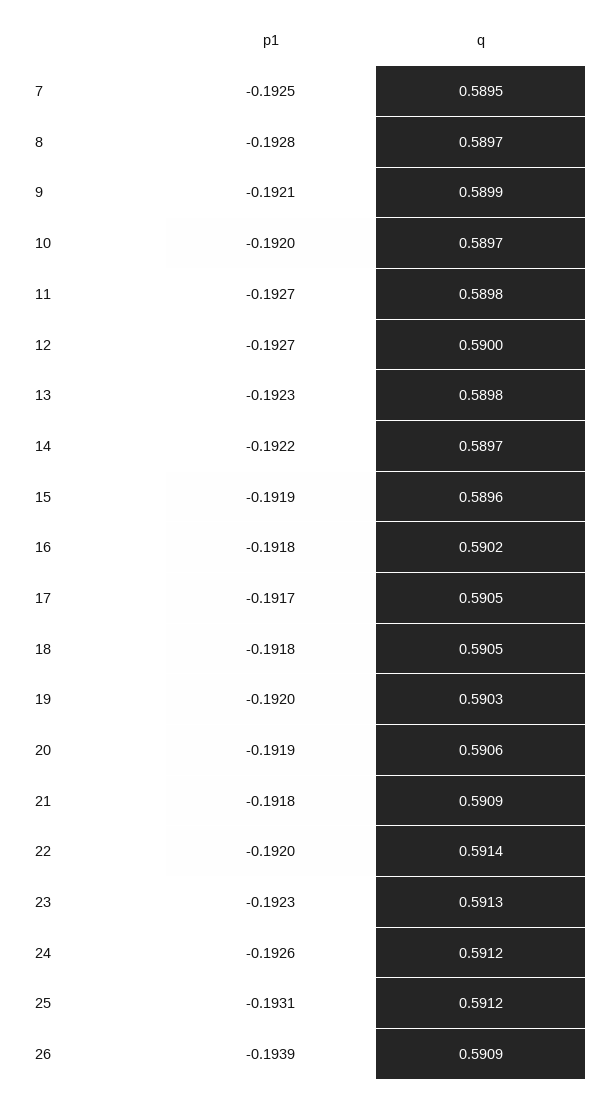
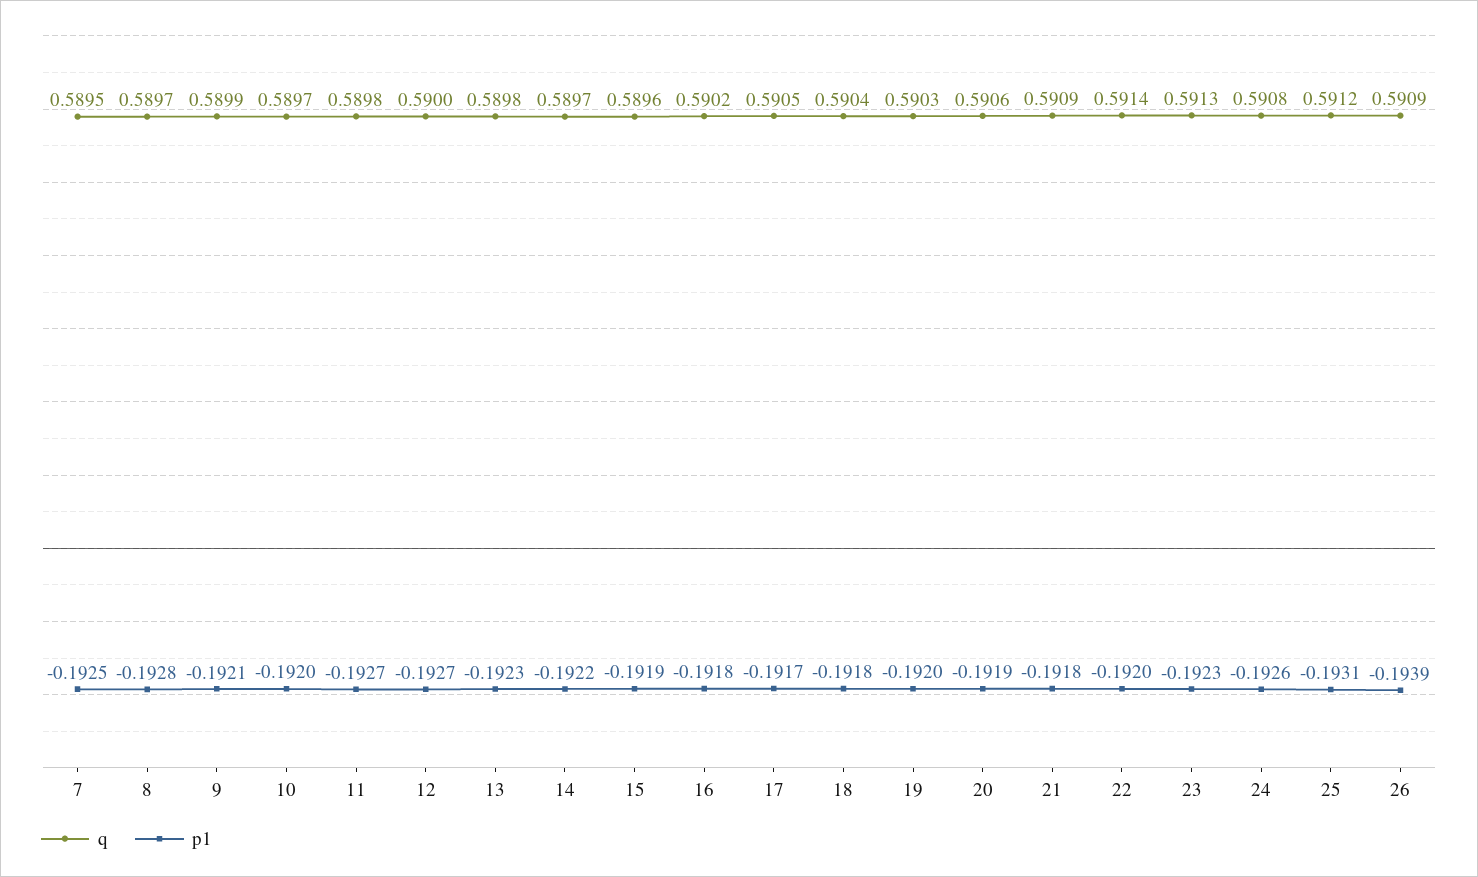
q, 18: 0.5905 -> 0.5904
q, 24: 0.5912 -> 0.5908

